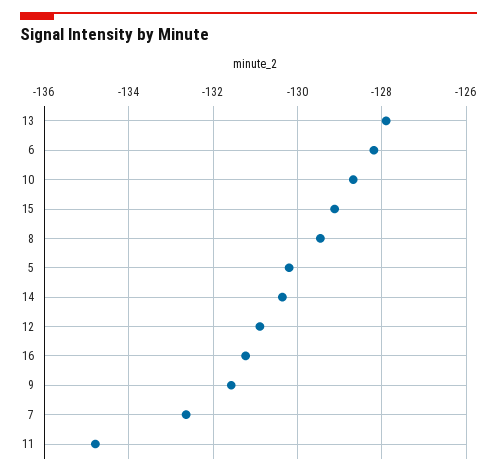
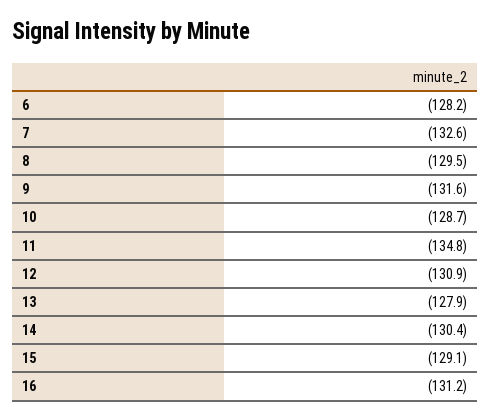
5: -130.2 -> none

